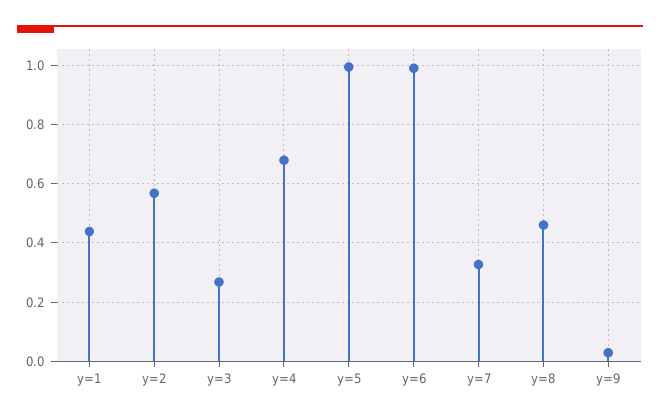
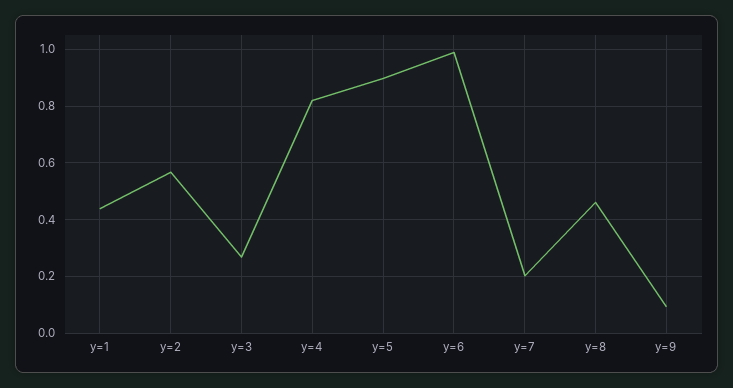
y=4: 0.675 -> 0.825
y=5: 1 -> 0.9
y=7: 0.325 -> 0.2
y=9: 0.025 -> 0.1

